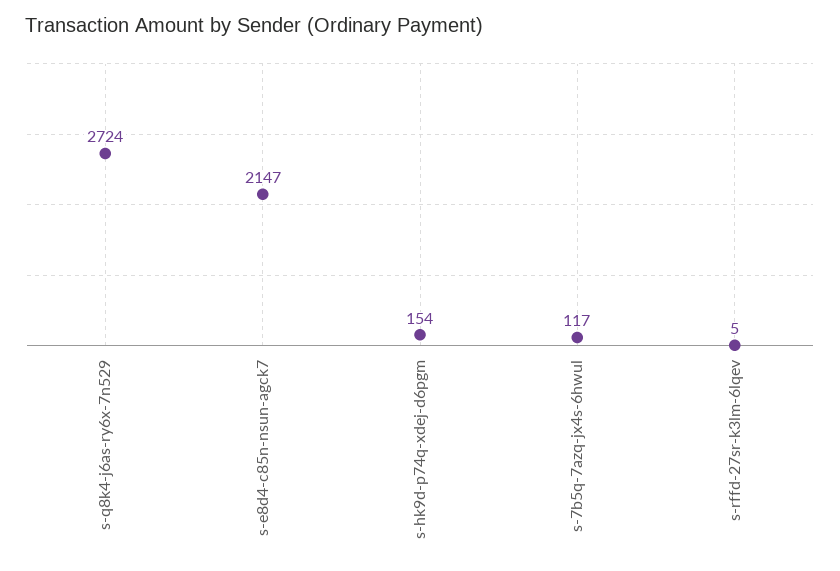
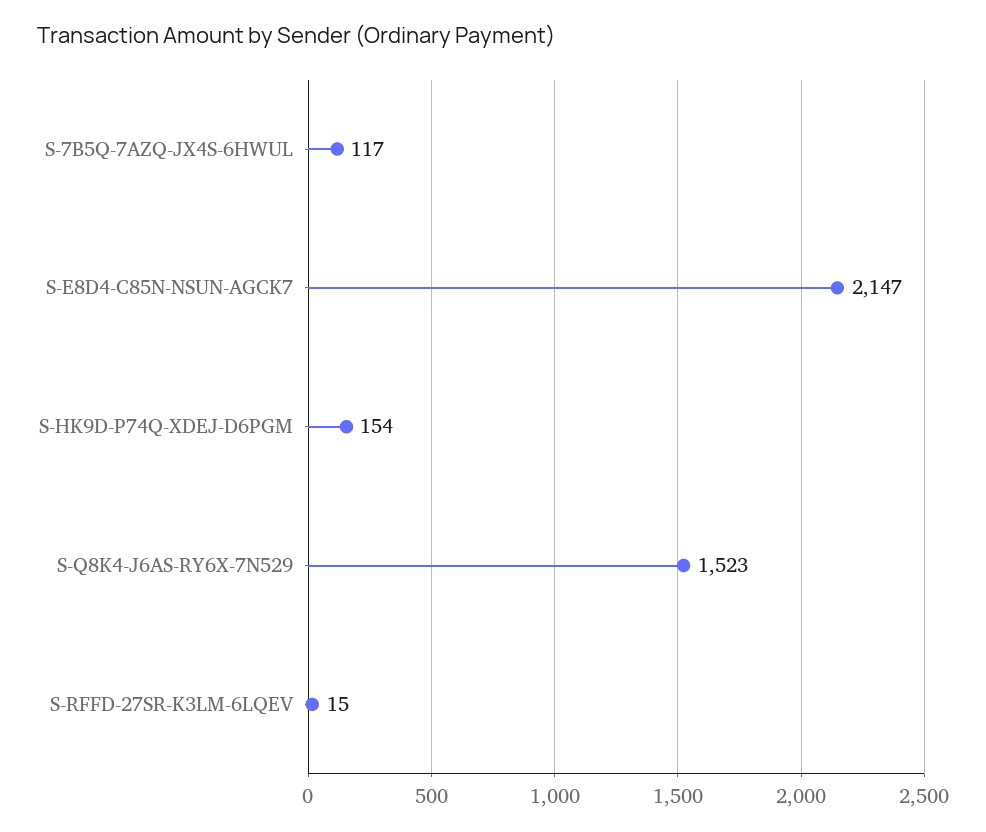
s-q8k4-j6as-ry6x-7n529: 2724 -> 1523
s-rffd-27sr-k3lm-6lqev: 5 -> 15

